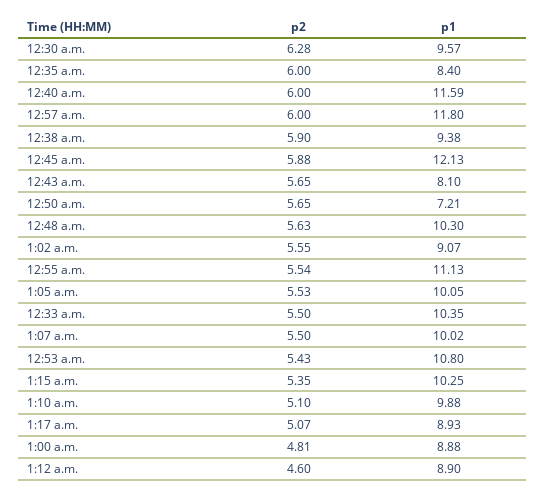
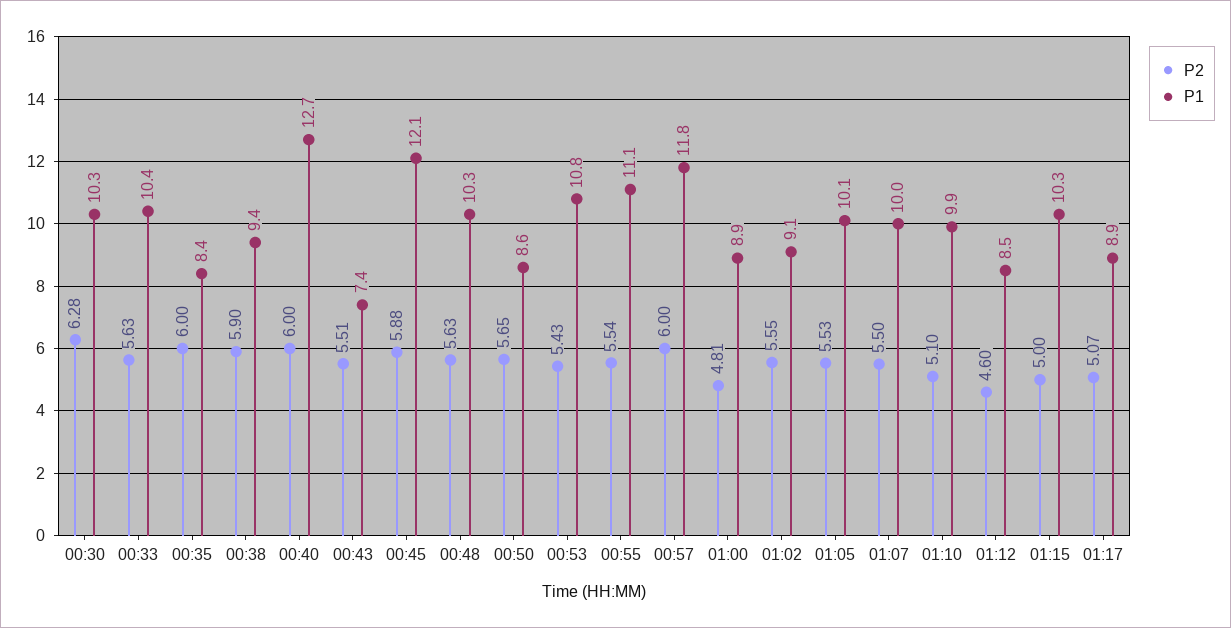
p1, 12:30 a.m.: 9.57 -> 10.3
p1, 12:40 a.m.: 11.59 -> 12.7
p2, 12:43 a.m.: 5.65 -> 5.51
p1, 12:43 a.m.: 8.1 -> 7.4
p1, 12:50 a.m.: 7.21 -> 8.6
p2, 12:33 a.m.: 5.5 -> 5.63
p2, 1:15 a.m.: 5.35 -> 5
p1, 1:12 a.m.: 8.9 -> 8.5

